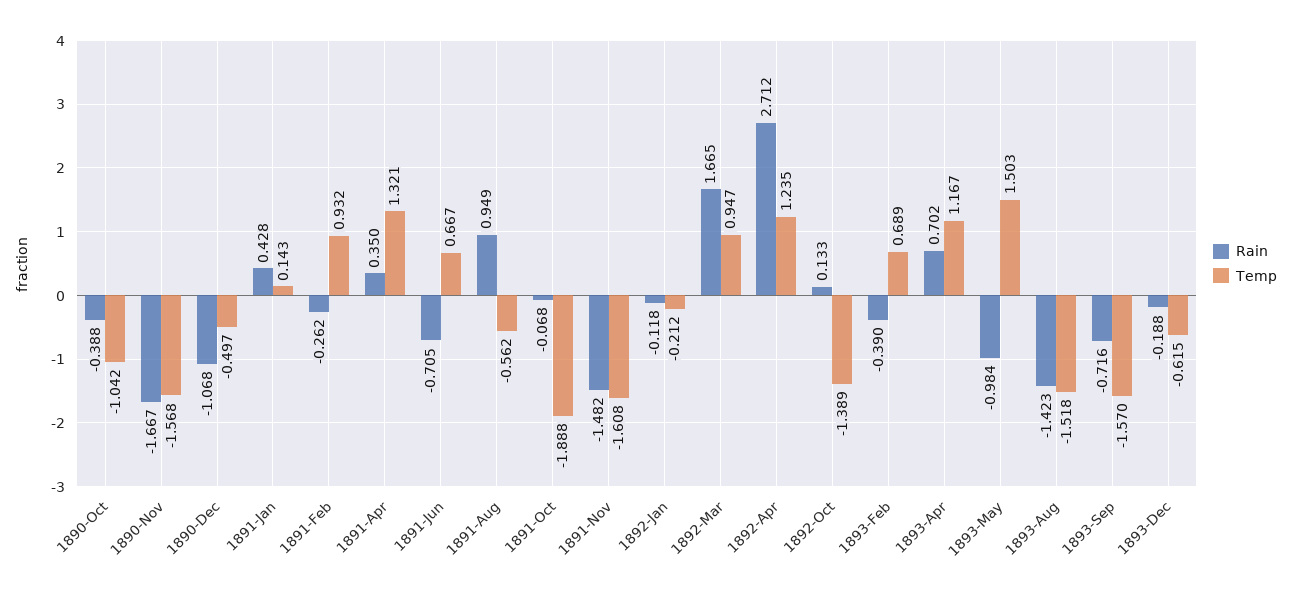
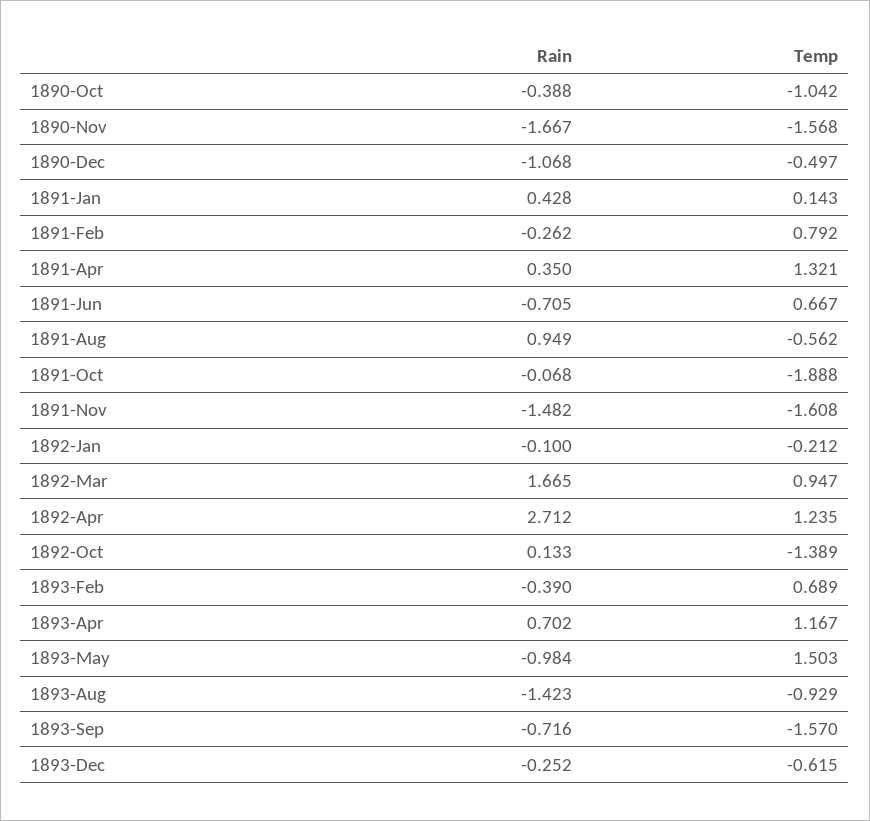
Temp, 1891-Feb: 0.932 -> 0.792
Rain, 1892-Jan: -0.118 -> -0.1
Temp, 1893-Aug: -1.518 -> -0.929
Rain, 1893-Dec: -0.188 -> -0.252

